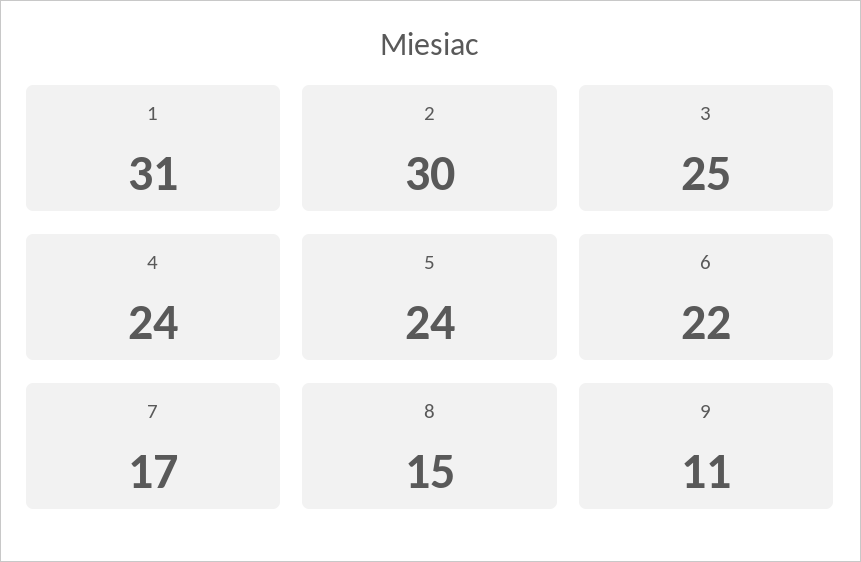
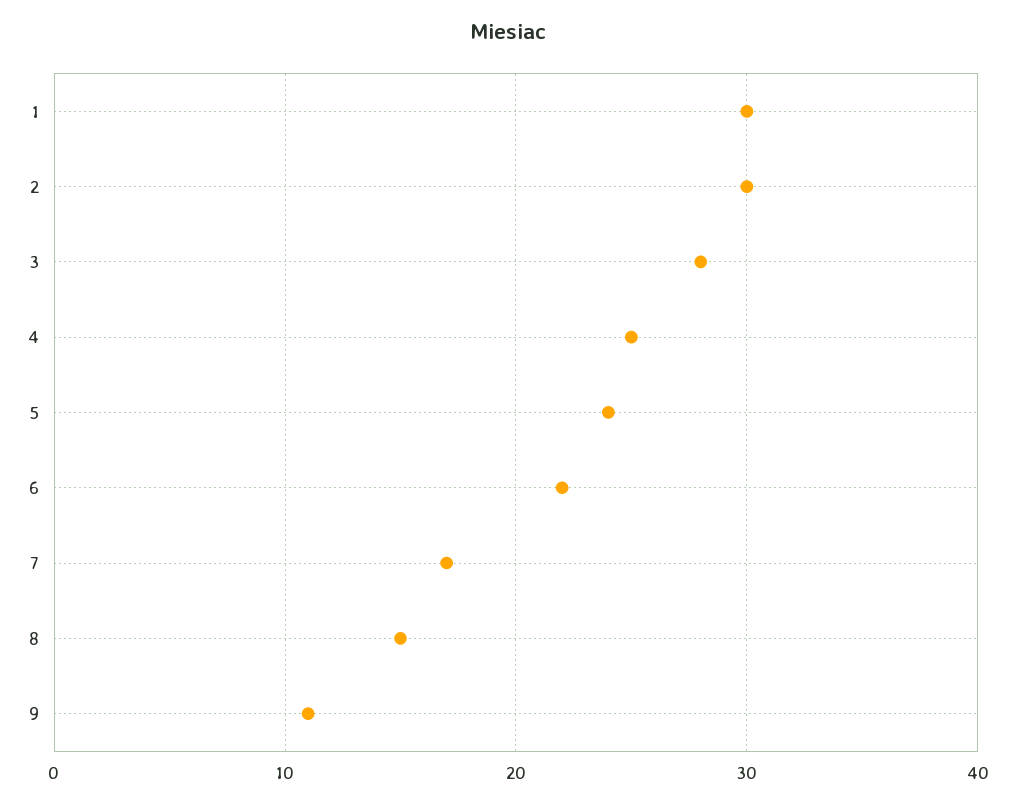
1: 31 -> 30
3: 25 -> 28
4: 24 -> 25

